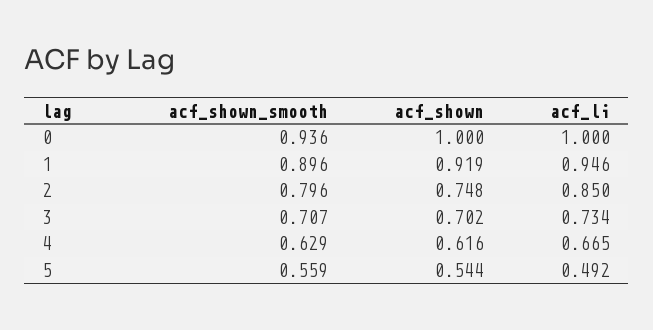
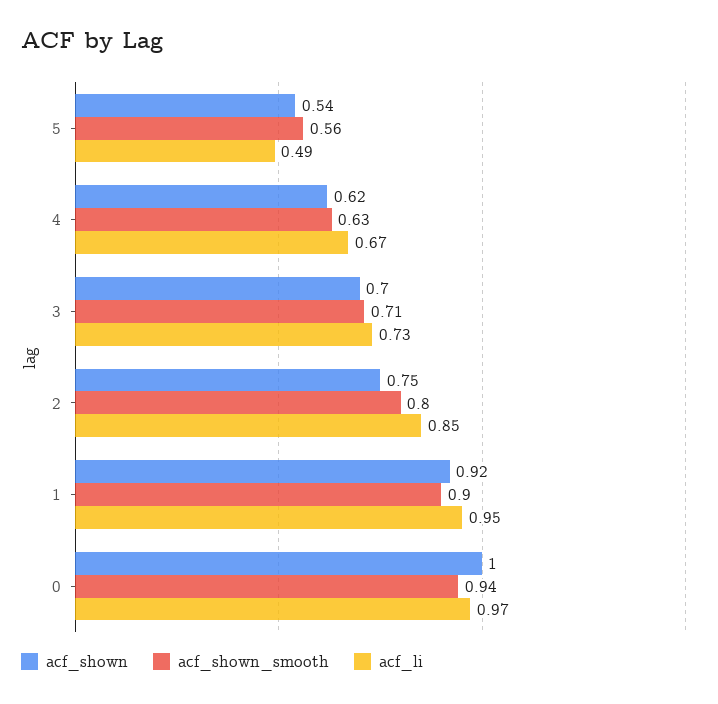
acf_li, 0: 1 -> 0.97

